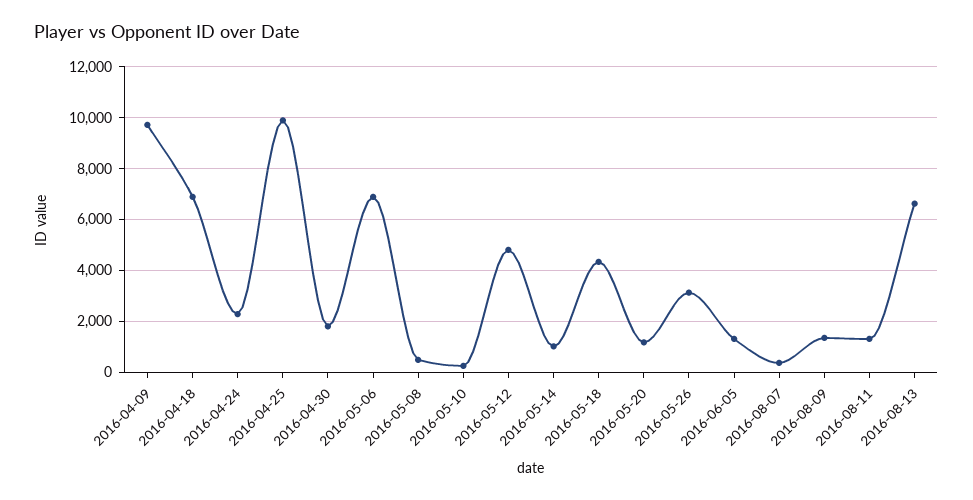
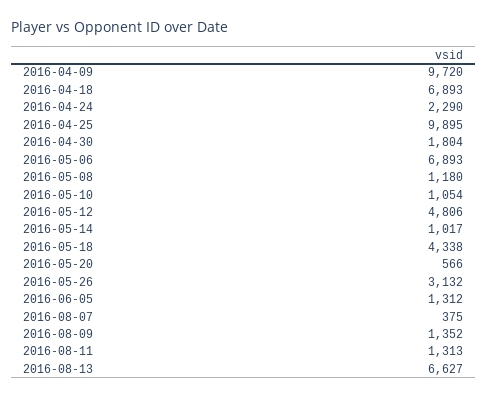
2016-05-08: 500 -> 1180
2016-05-10: 250 -> 1054
2016-05-20: 1250 -> 566

